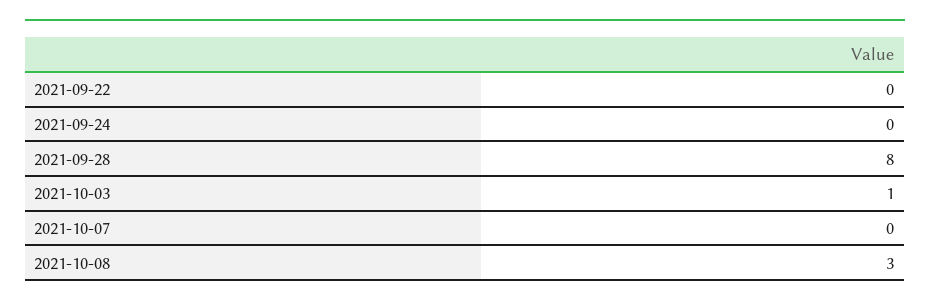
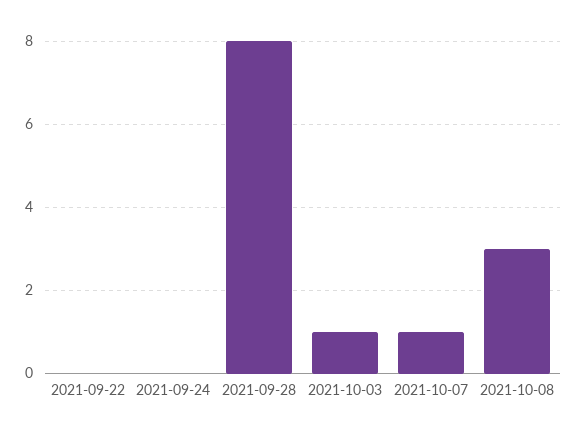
2021-10-07: 0 -> 1

